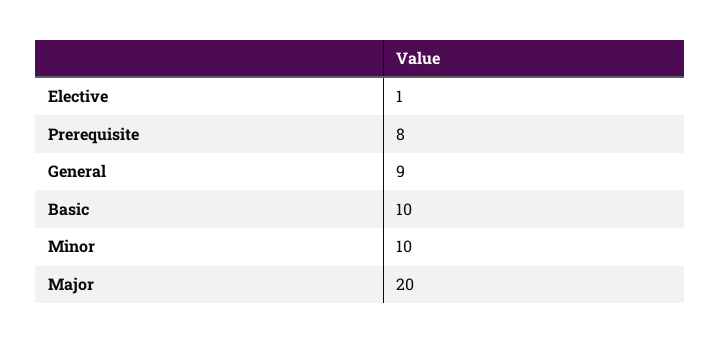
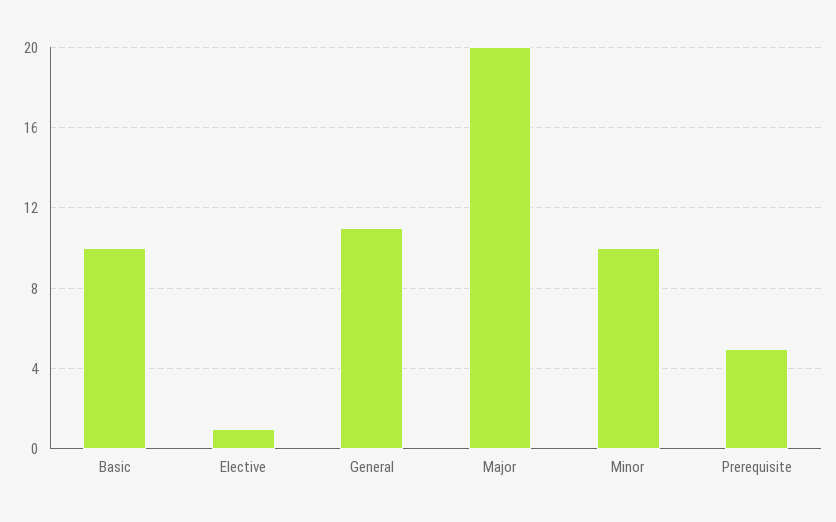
Prerequisite: 8 -> 5
General: 9 -> 11

